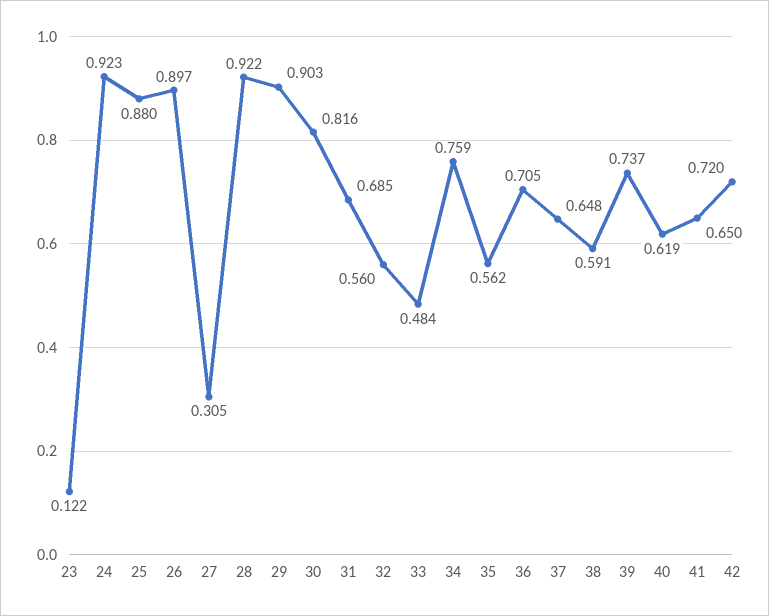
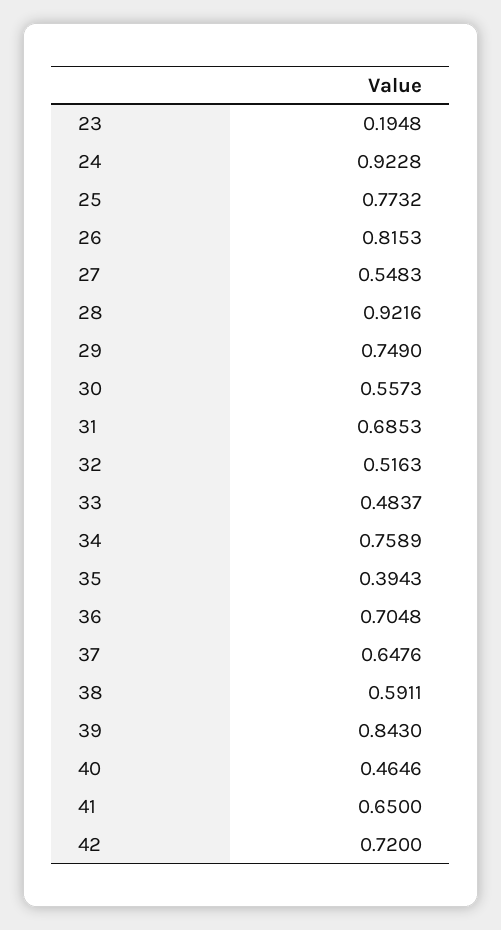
23: 0.122 -> 0.1948
25: 0.88 -> 0.7732
26: 0.897 -> 0.8153
27: 0.305 -> 0.5483
29: 0.903 -> 0.749
30: 0.816 -> 0.5573
32: 0.56 -> 0.5163
35: 0.562 -> 0.3943
39: 0.737 -> 0.843
40: 0.619 -> 0.4646

